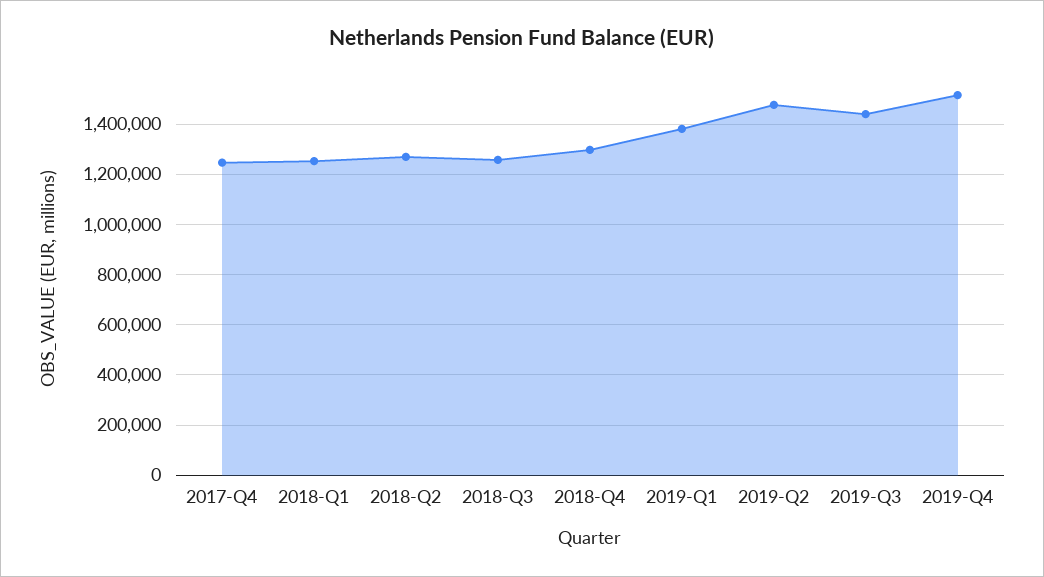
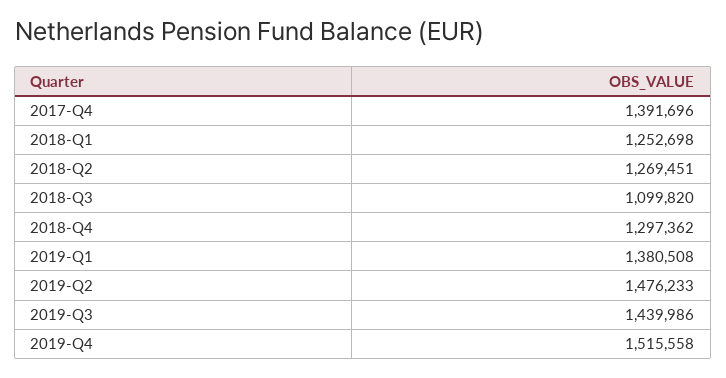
2017-Q4: 1250000 -> 1391696
2018-Q3: 1250000 -> 1099820

